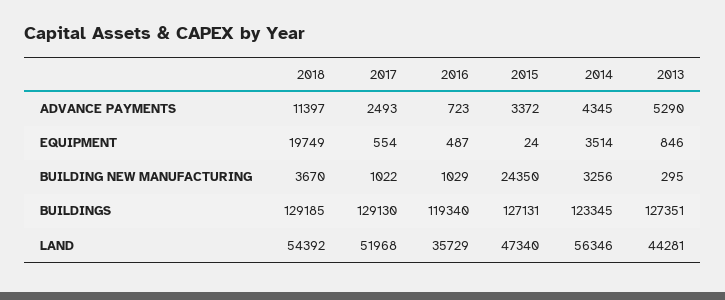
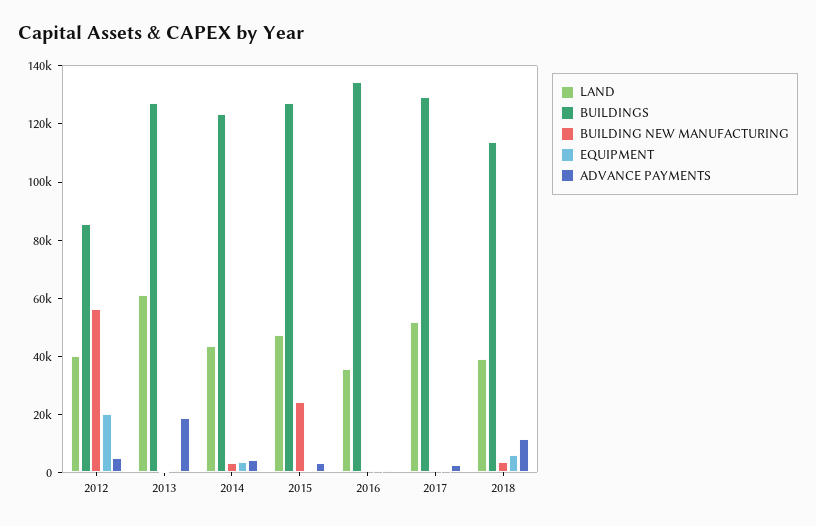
ADVANCE PAYMENTS, 2013: 5290 -> 20000
EQUIPMENT, 2018: 19749 -> 5000
BUILDINGS, 2018: 129185 -> 115000
BUILDINGS, 2016: 119340 -> 135000
LAND, 2018: 54392 -> 40000
LAND, 2014: 56346 -> 45000
LAND, 2013: 44281 -> 60000
LAND, 2012: none -> 40000
BUILDINGS, 2012: none -> 85000
BUILDING NEW MANUFACTURING, 2012: none -> 55000
EQUIPMENT, 2012: none -> 20000
ADVANCE PAYMENTS, 2012: none -> 5000

